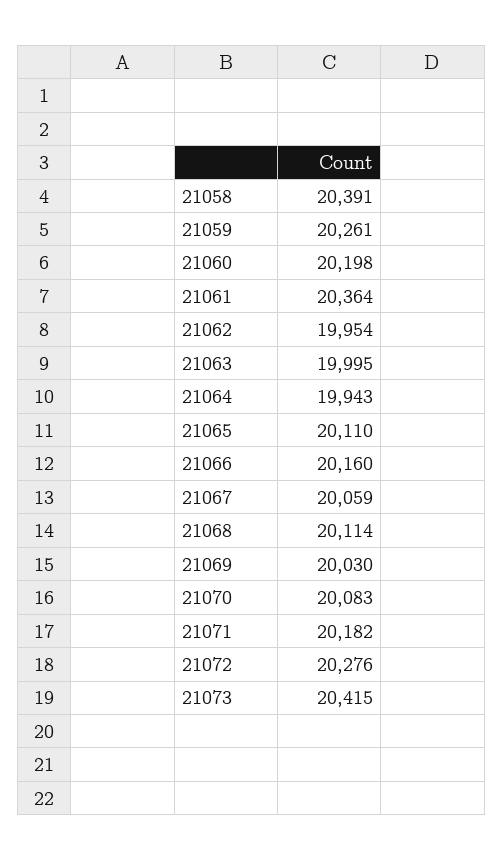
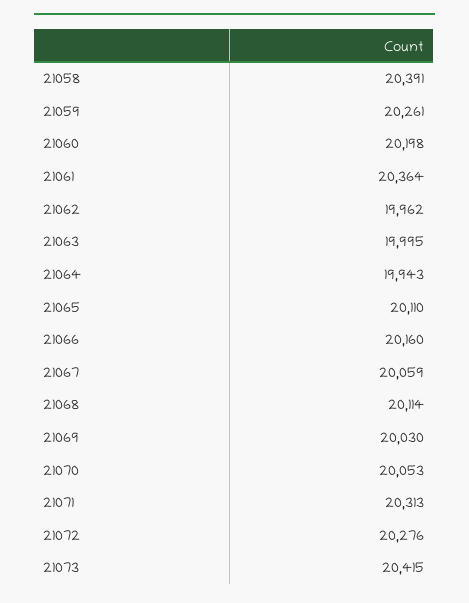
21062: 19954 -> 19962
21070: 20083 -> 20053
21071: 20182 -> 20313

